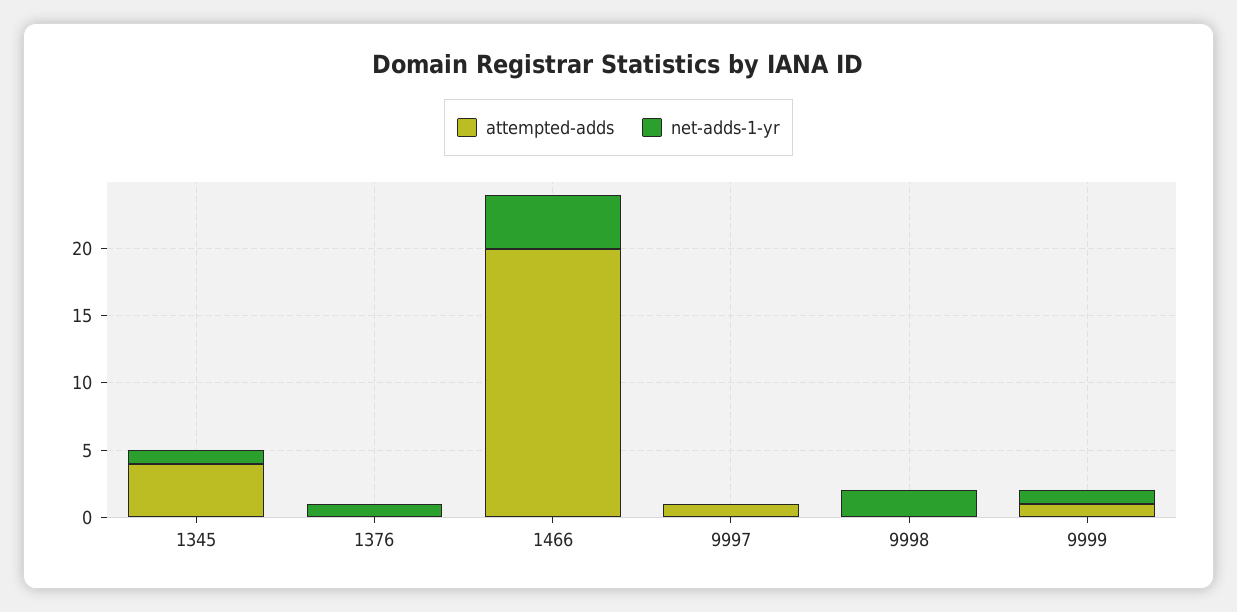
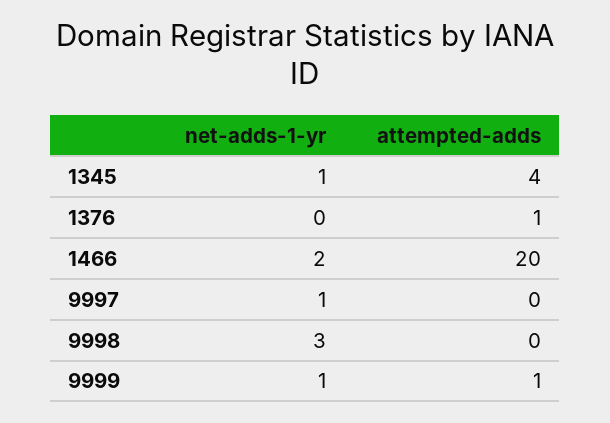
attempted-adds, 1376: 0 -> 1
net-adds-1-yr, 1376: 1 -> 0
net-adds-1-yr, 1466: 4 -> 2
attempted-adds, 9997: 1 -> 0
net-adds-1-yr, 9997: 0 -> 1
net-adds-1-yr, 9998: 2 -> 3

